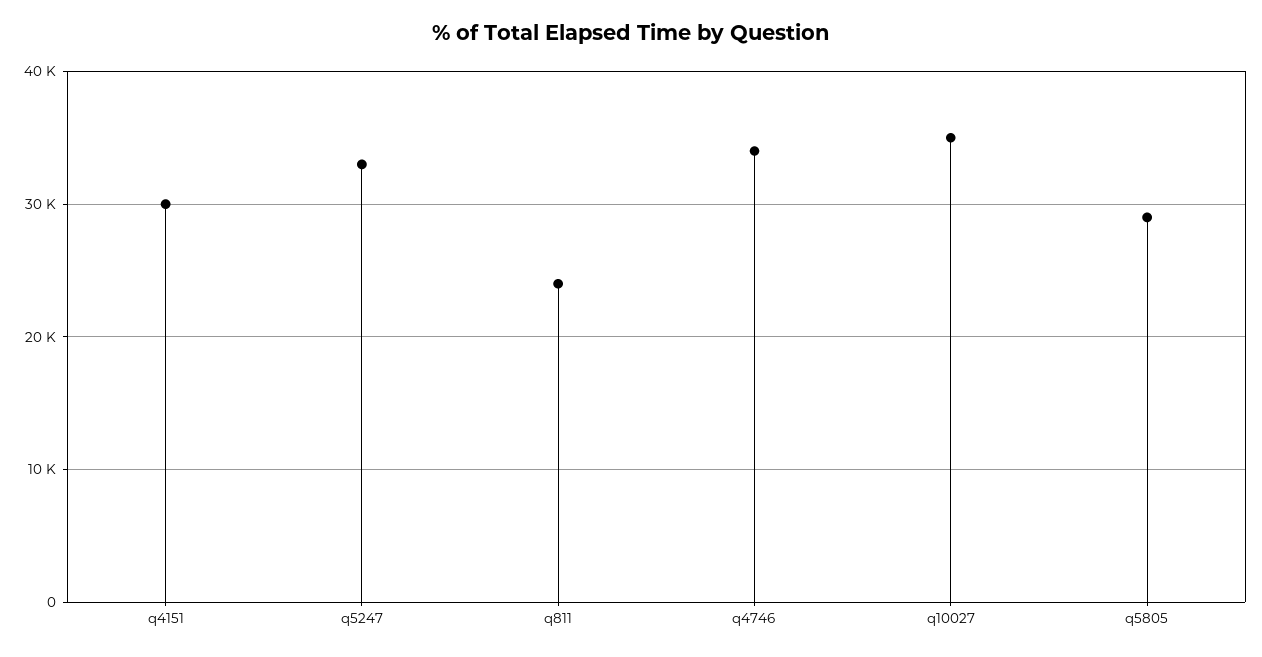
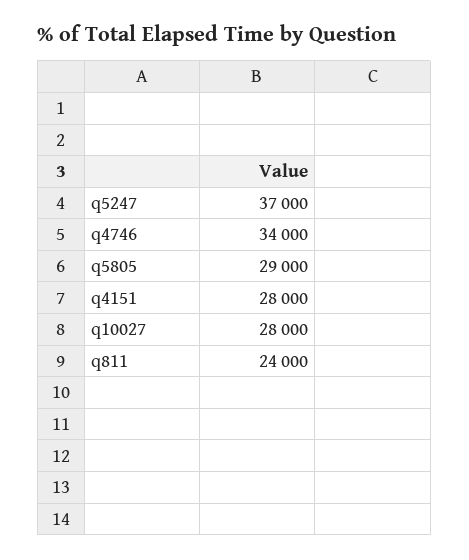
q4151: 30000 -> 28000
q5247: 33000 -> 37000
q10027: 35000 -> 28000

